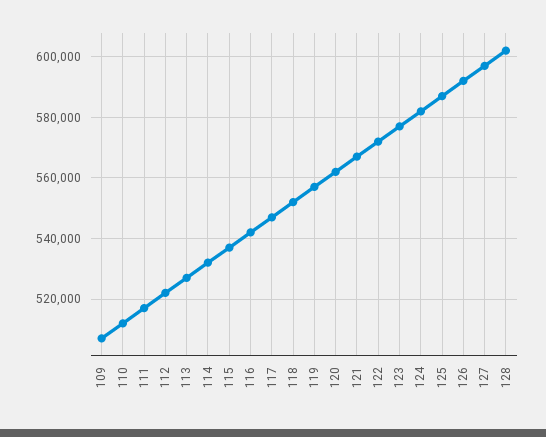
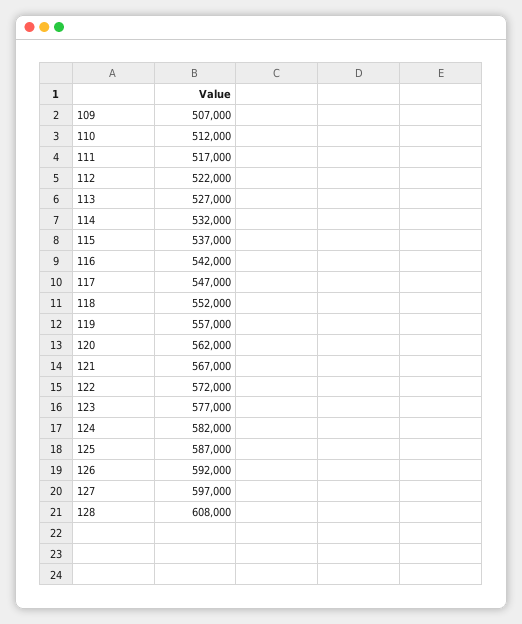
128: 602000 -> 608000

